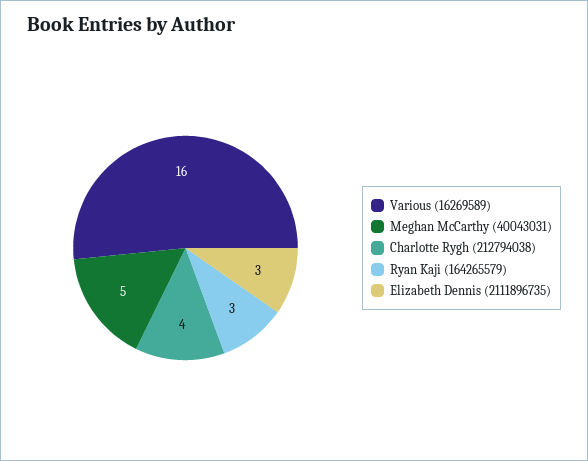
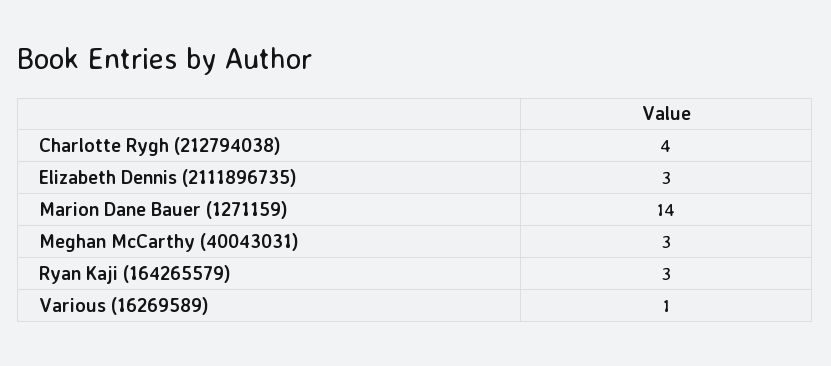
Various (16269589): 16 -> 1
Meghan McCarthy (40043031): 5 -> 3
Marion Dane Bauer (1271159): none -> 14

